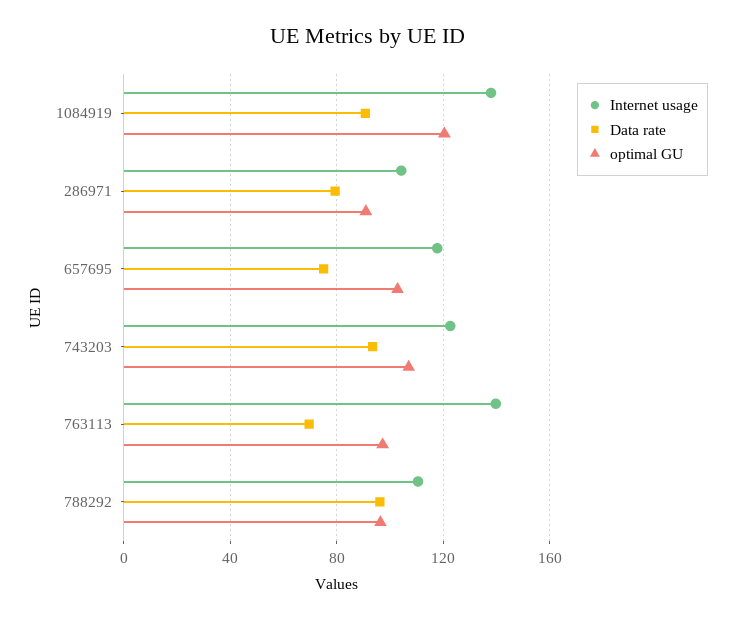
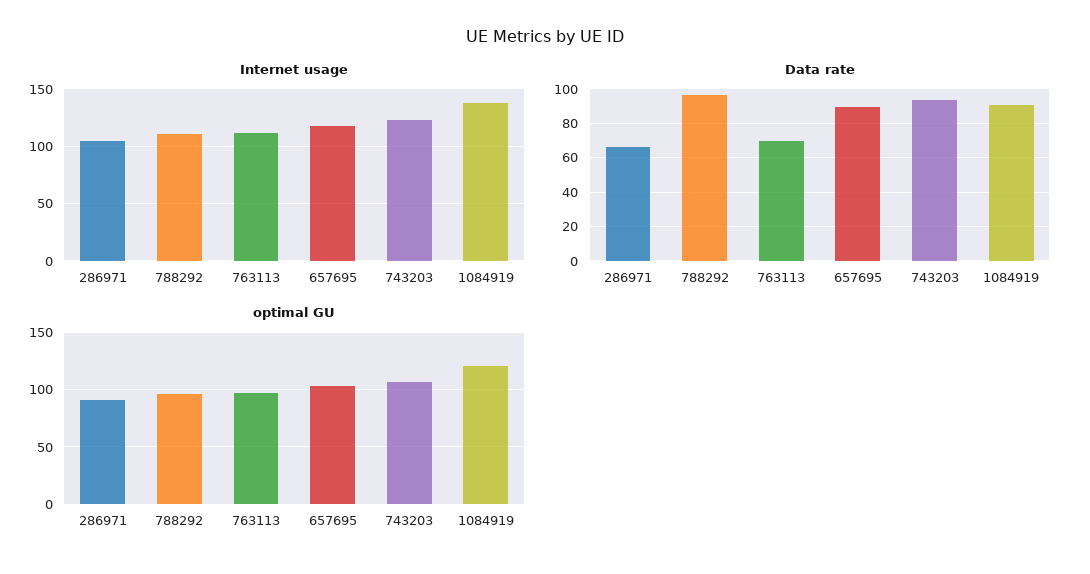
Data rate, 286971: 80 -> 65
Data rate, 657695: 75 -> 90
Internet usage, 763113: 140 -> 110

